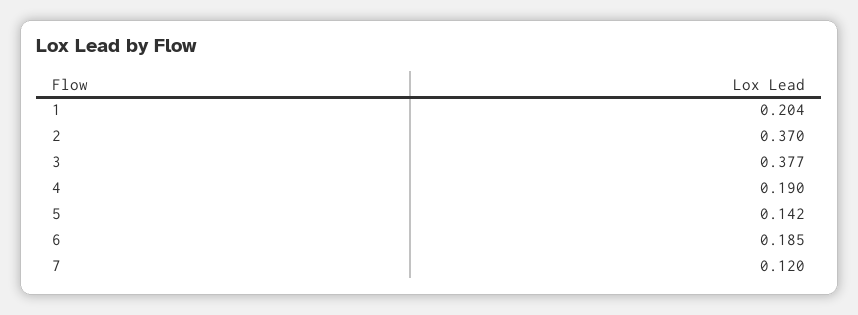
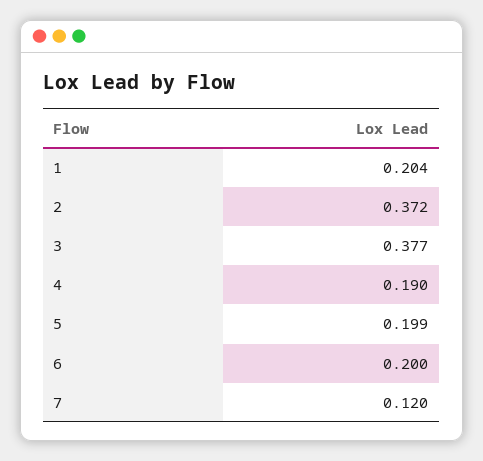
2: 0.37 -> 0.372
5: 0.142 -> 0.199
6: 0.185 -> 0.2

